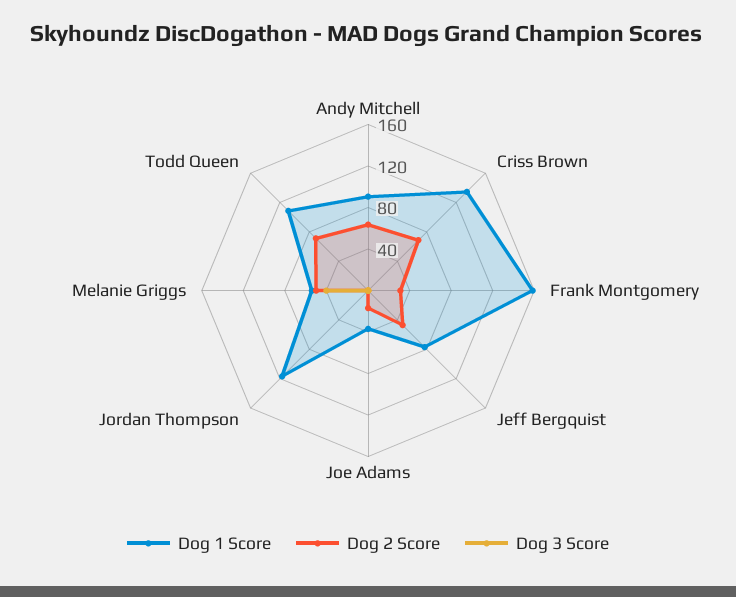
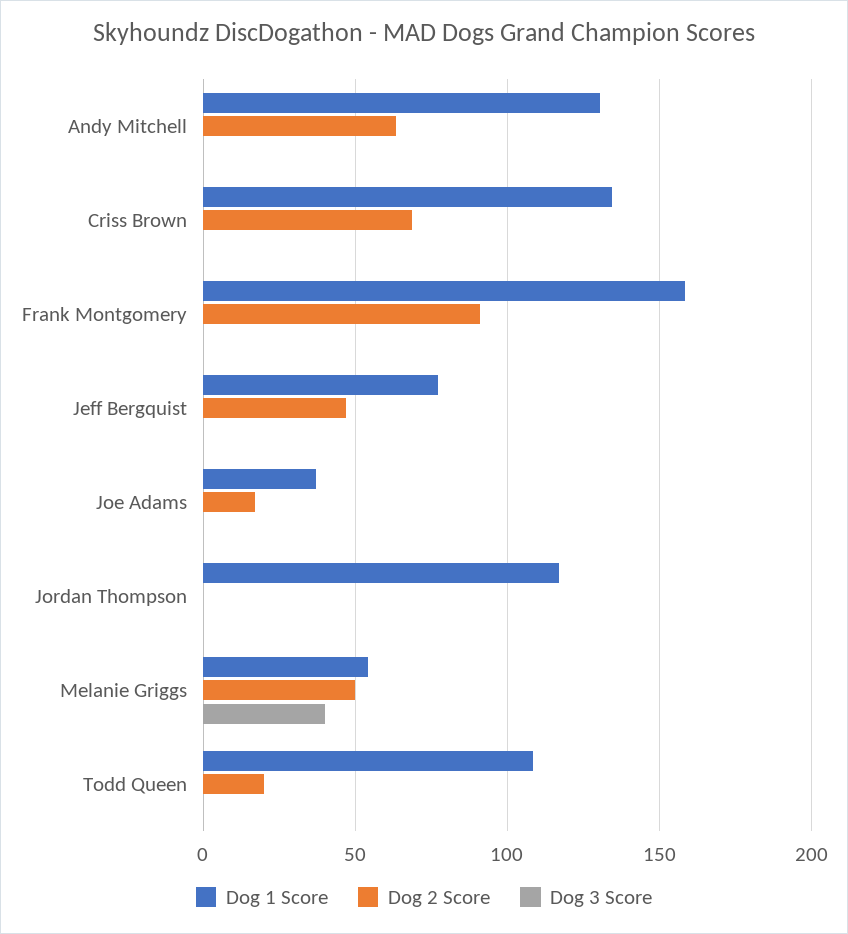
Dog 1 Score, Andy Mitchell: 90 -> 130
Dog 2 Score, Frank Montgomery: 30 -> 90
Dog 2 Score, Todd Queen: 70 -> 20

